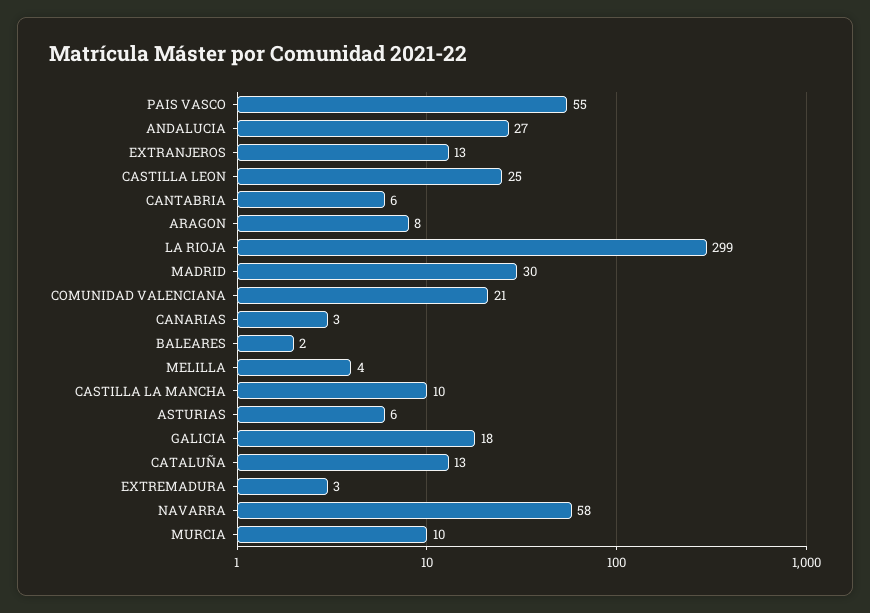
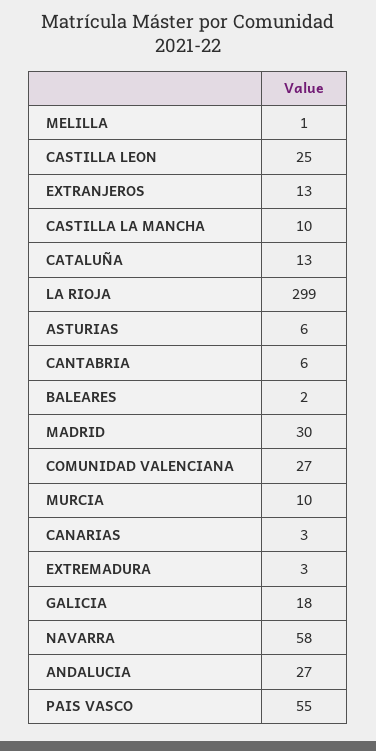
ARAGON: 8 -> none
COMUNIDAD VALENCIANA: 21 -> 27
MELILLA: 4 -> 1

